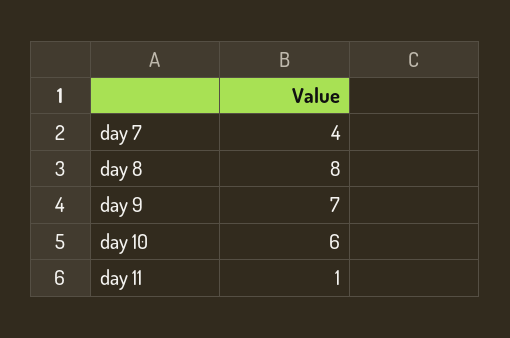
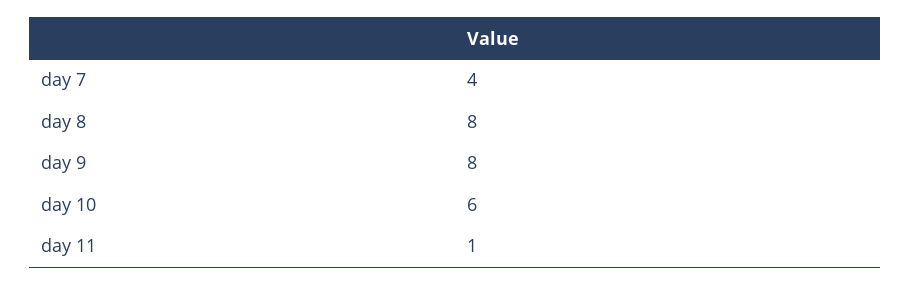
day 9: 7 -> 8

